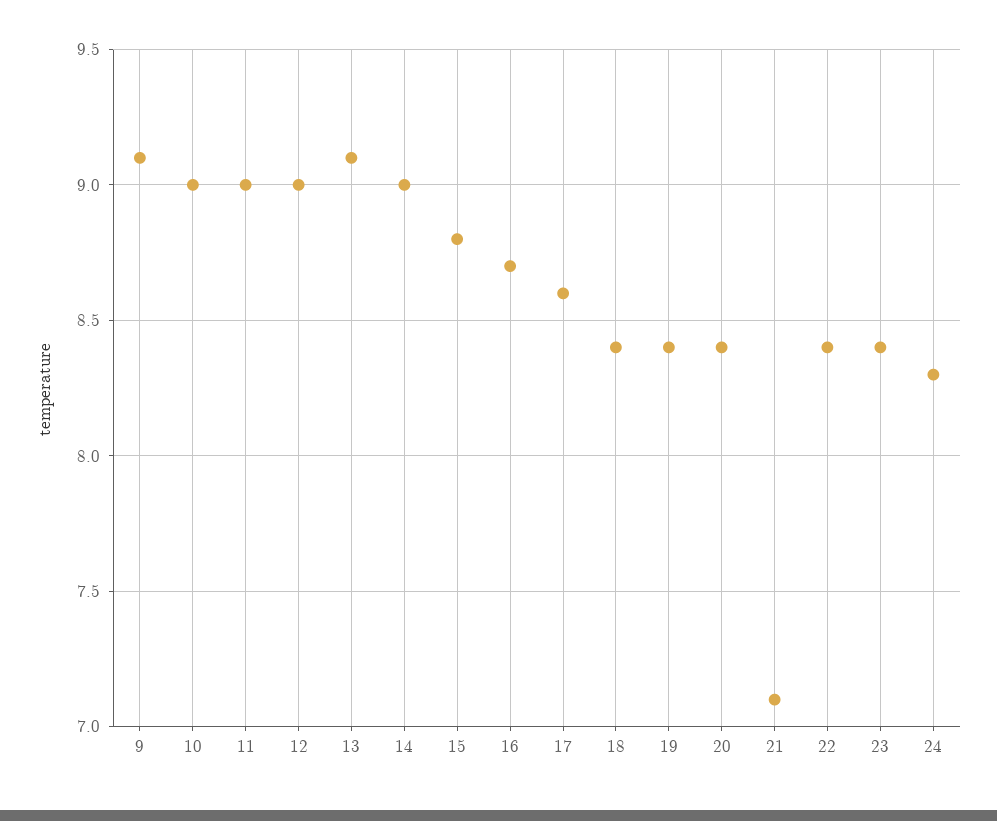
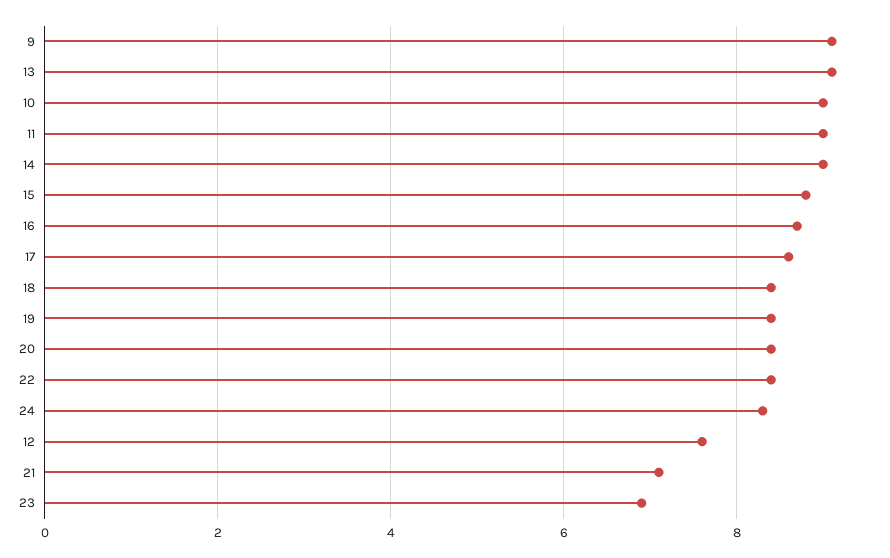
12: 9 -> 7.5
23: 8.4 -> 7

